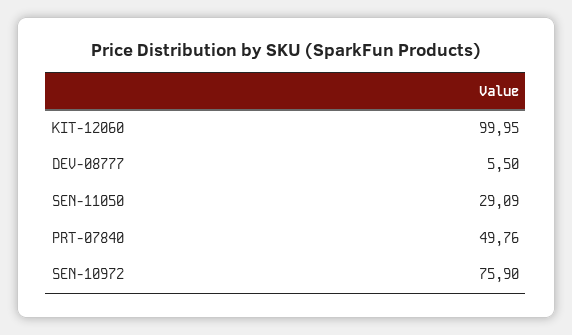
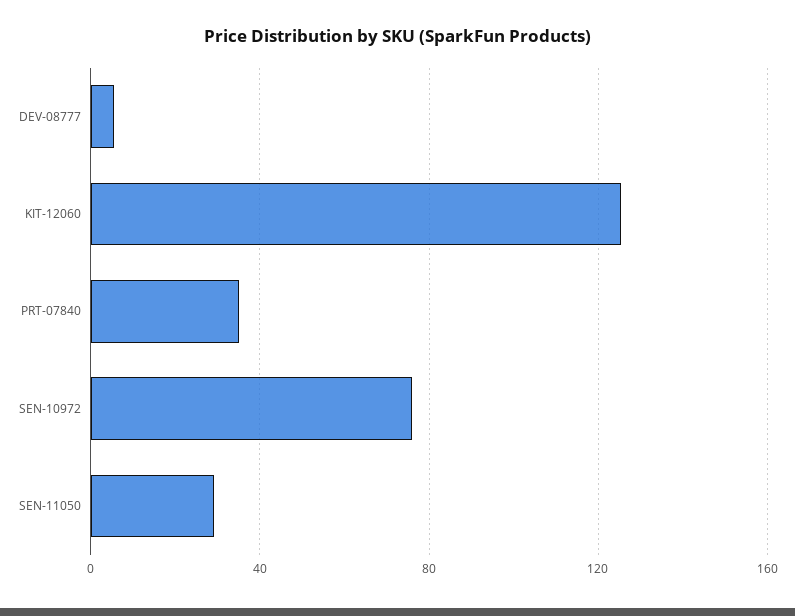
KIT-12060: 99.95 -> 125
PRT-07840: 49.76 -> 35

